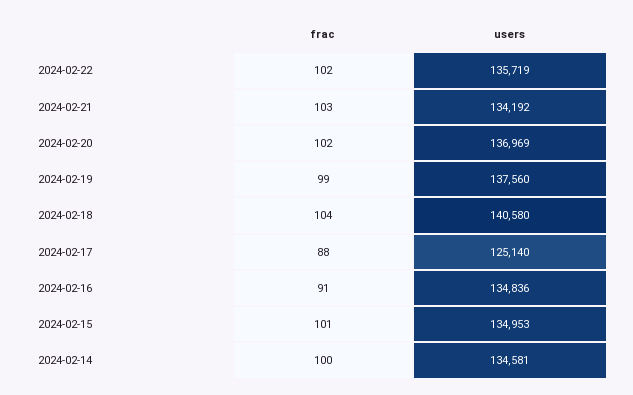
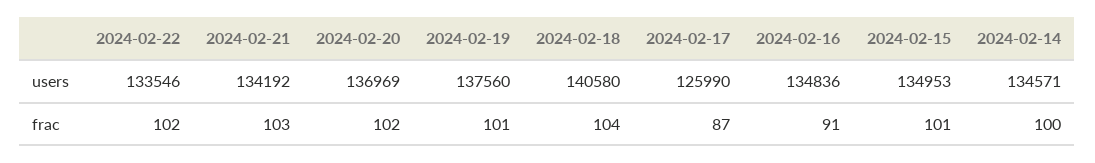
users, 2024-02-22: 135719 -> 133546
frac, 2024-02-19: 99 -> 101
frac, 2024-02-17: 88 -> 87
users, 2024-02-17: 125140 -> 125990
users, 2024-02-14: 134581 -> 134571

